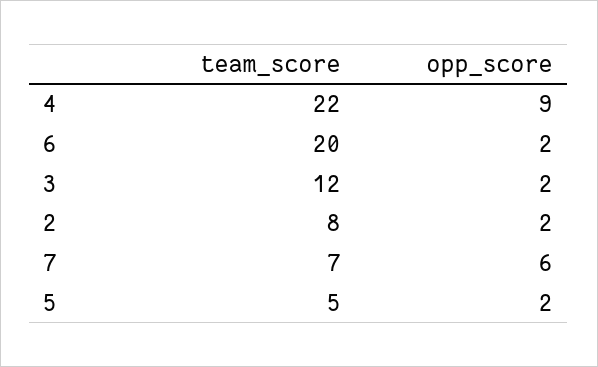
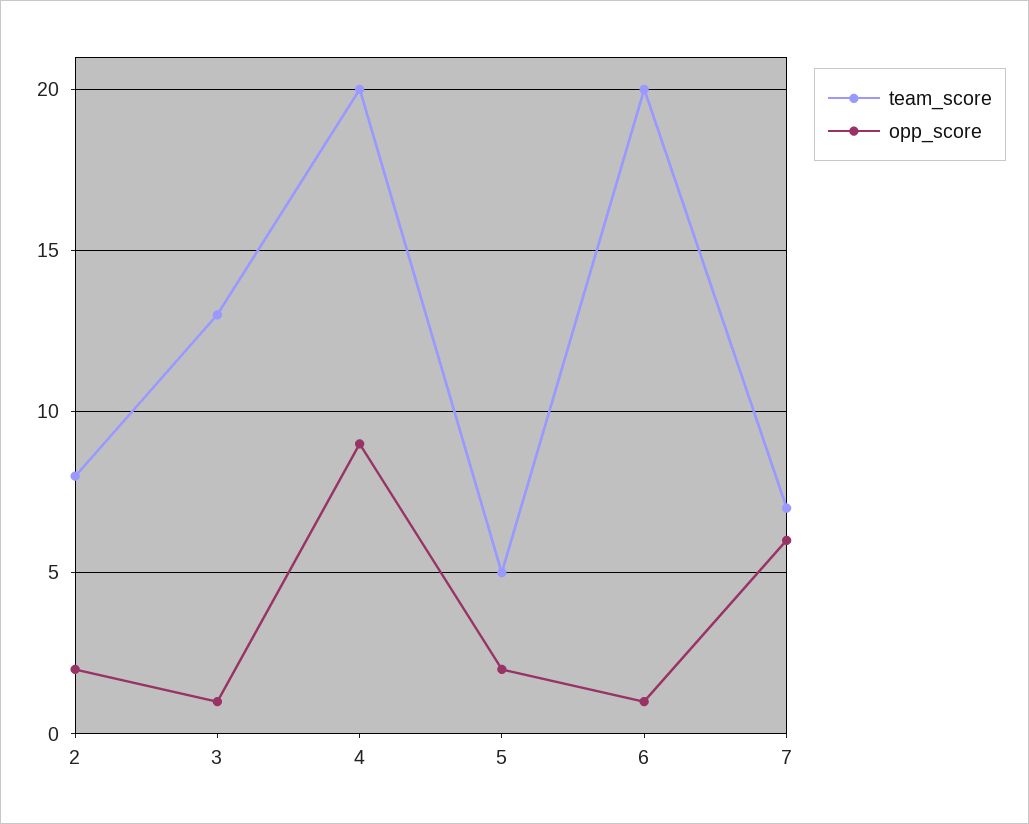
team_score, 4: 22 -> 20
opp_score, 6: 2 -> 1
team_score, 3: 12 -> 13
opp_score, 3: 2 -> 1

